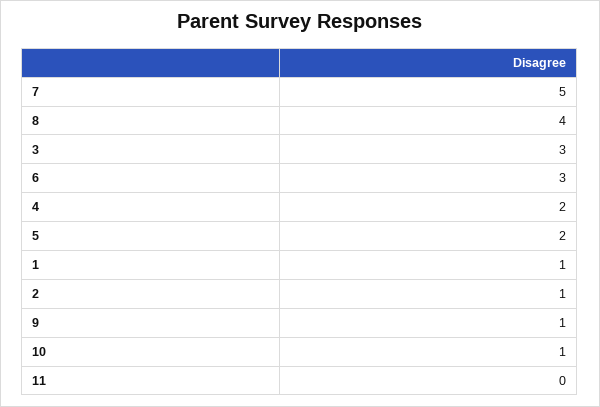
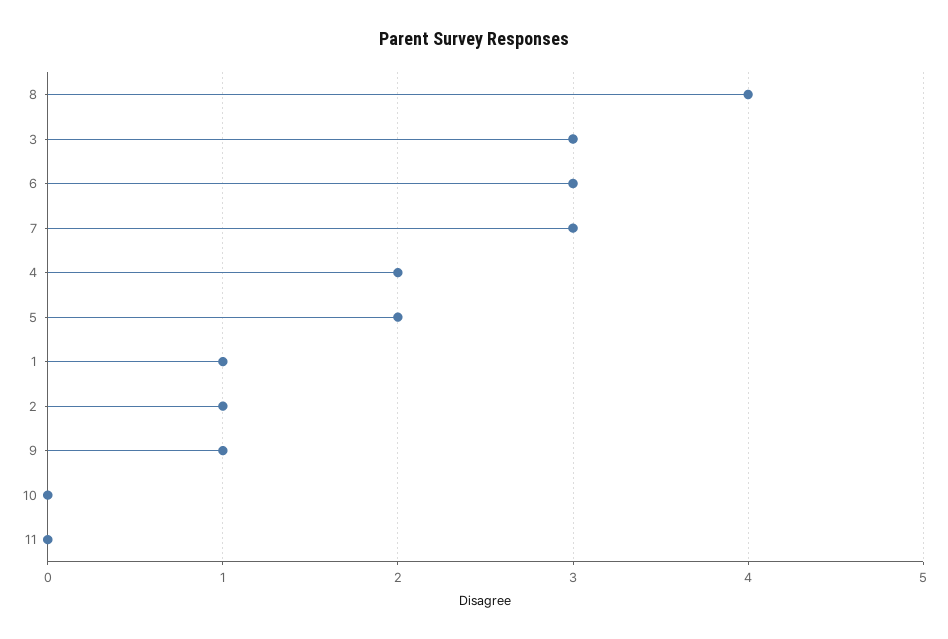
7: 5 -> 3
10: 1 -> 0

